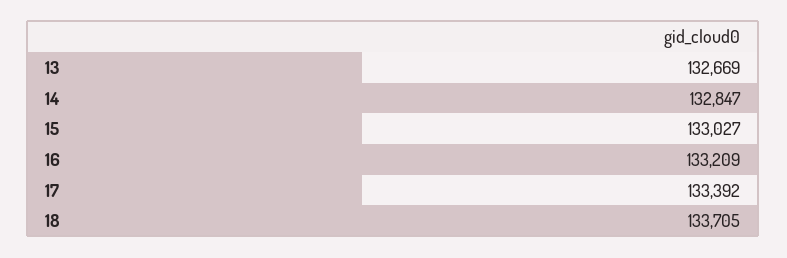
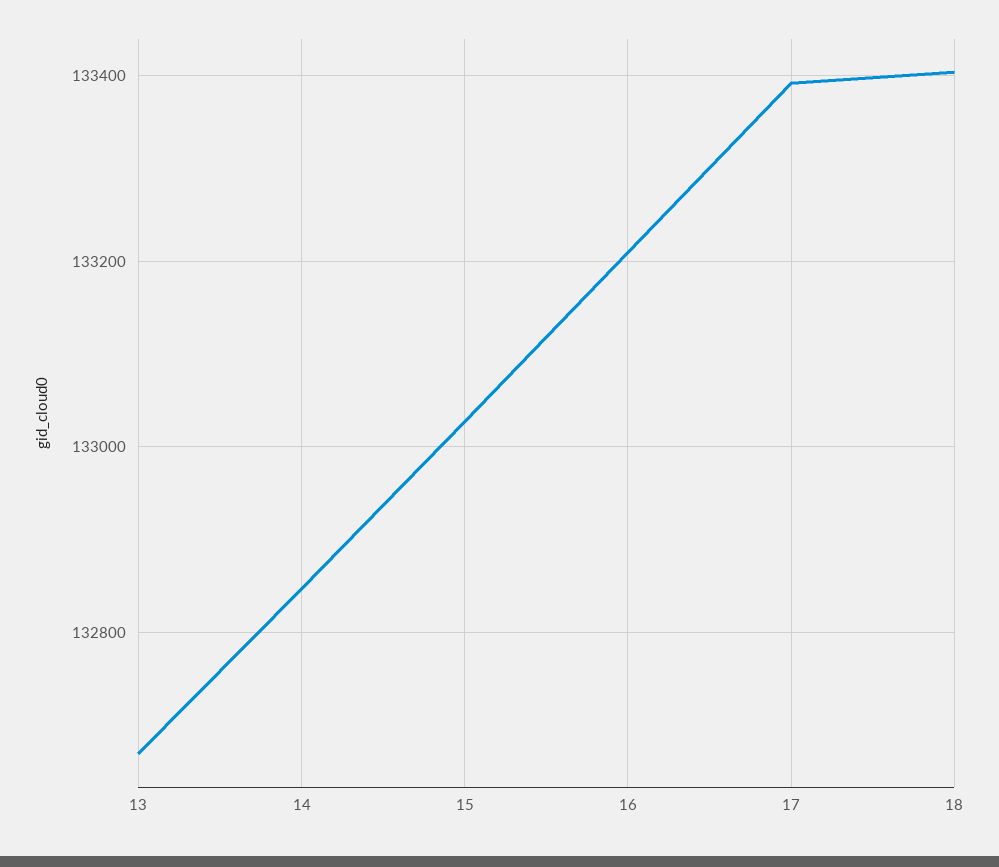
18: 133705 -> 133400

